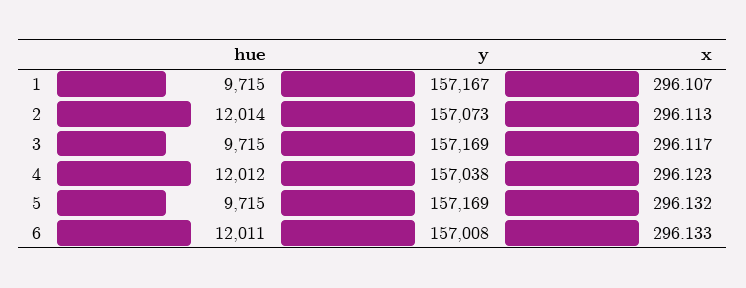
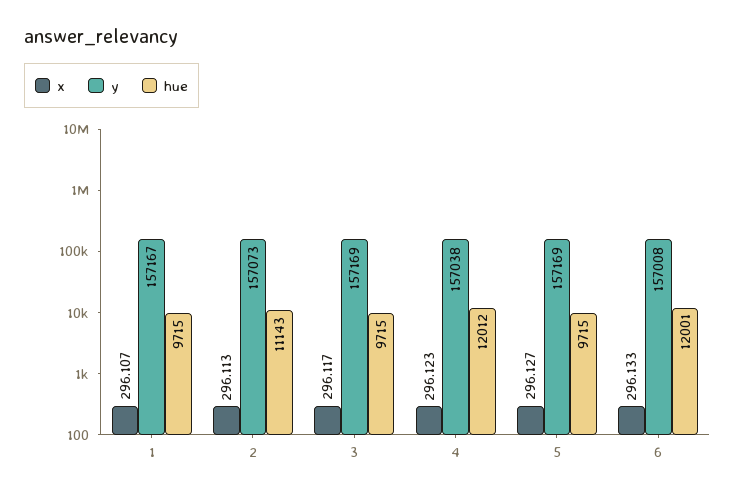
hue, 2: 12014 -> 11143
x, 5: 296.132 -> 296.127
hue, 6: 12011 -> 12001

